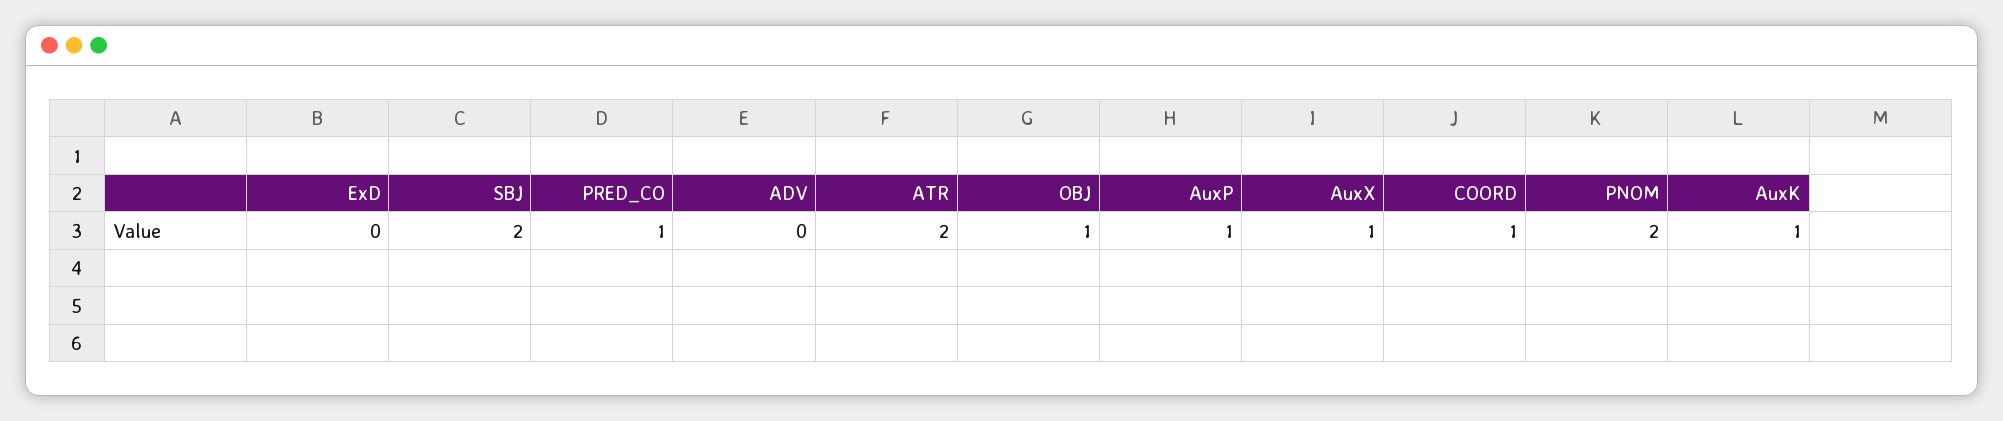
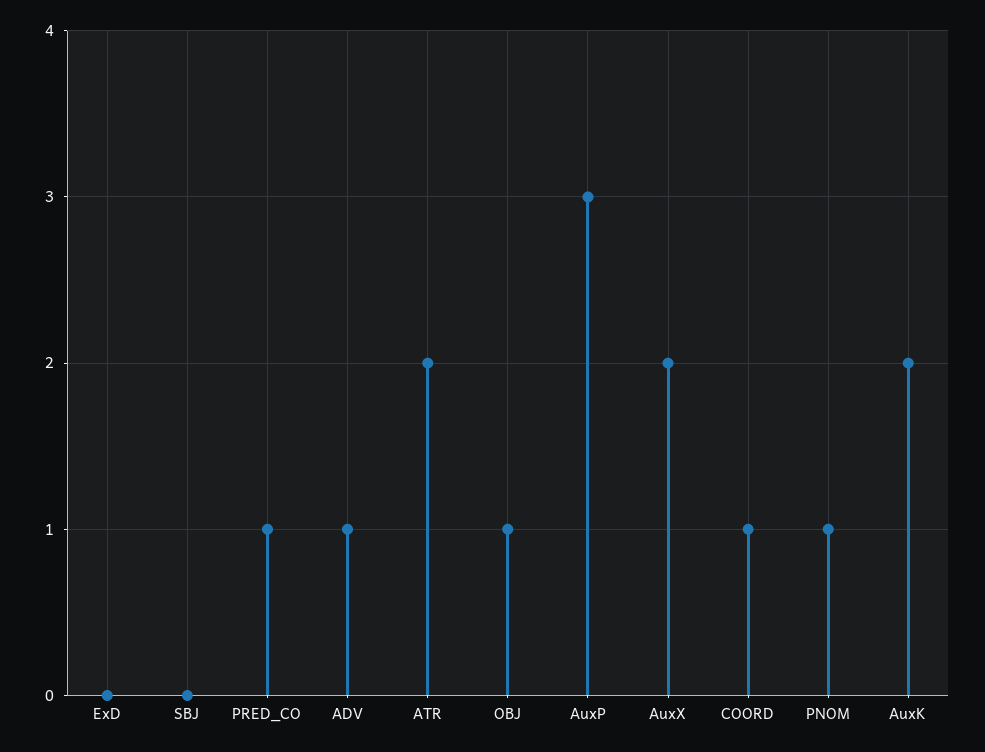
SBJ: 2 -> 0
ADV: 0 -> 1
AuxP: 1 -> 3
AuxX: 1 -> 2
PNOM: 2 -> 1
AuxK: 1 -> 2

